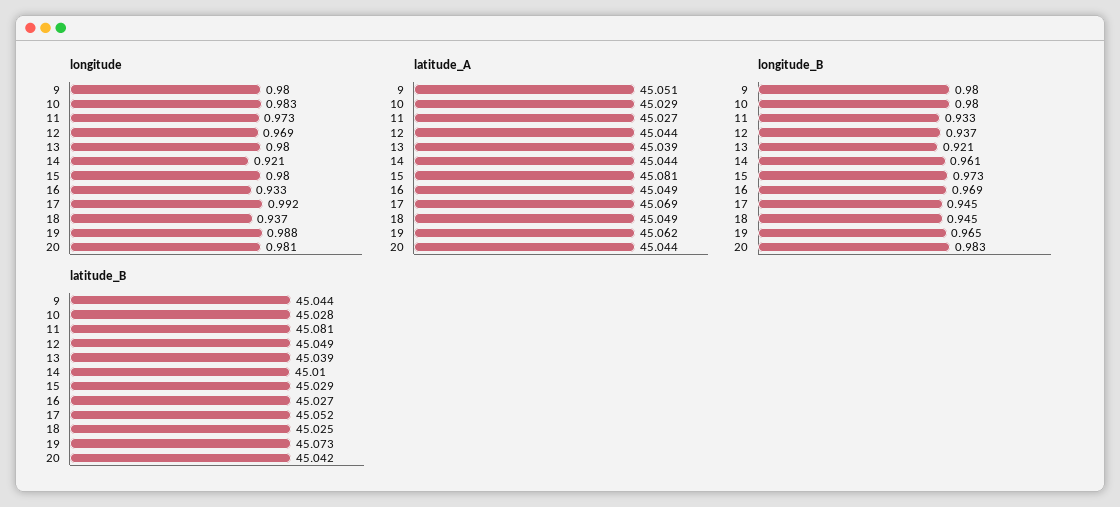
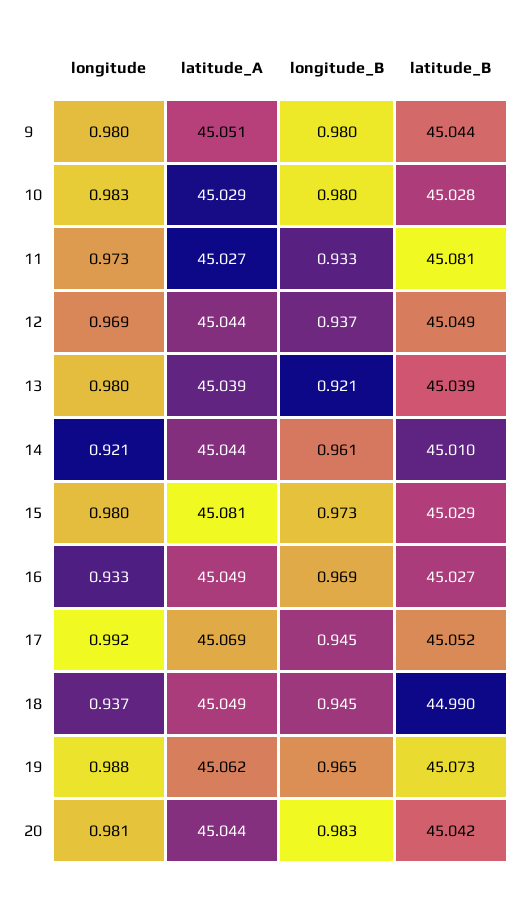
latitude_B, 18: 45.025 -> 44.99

